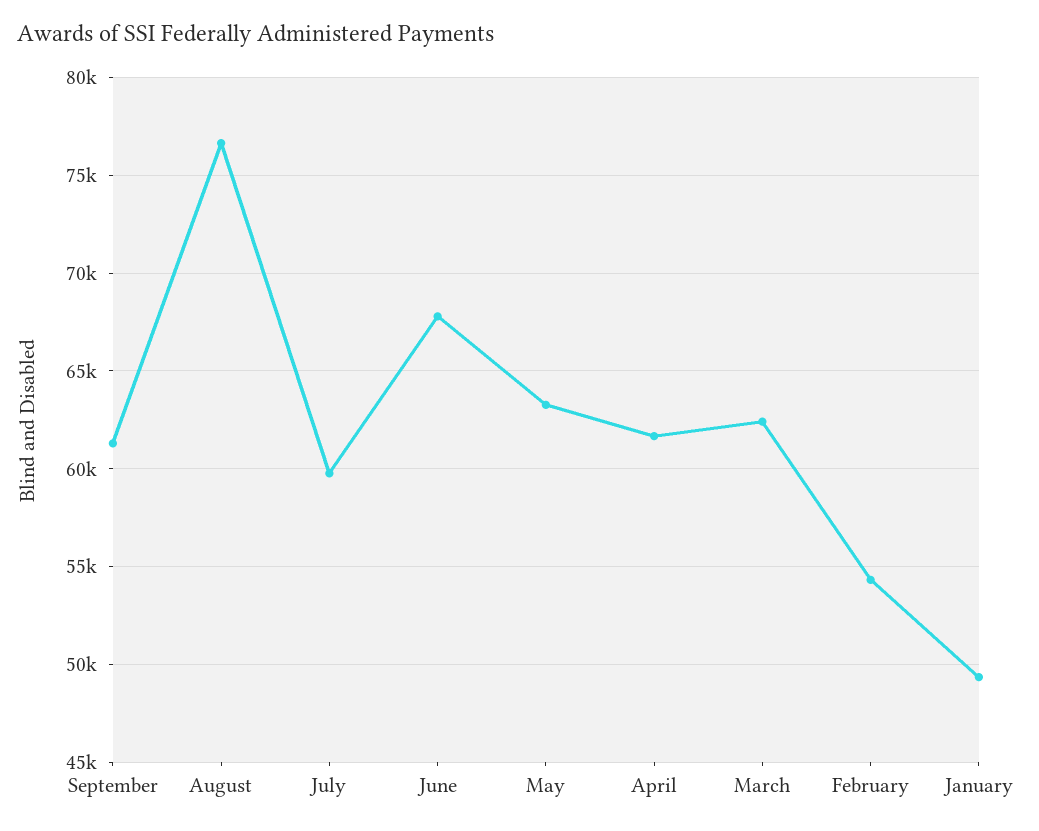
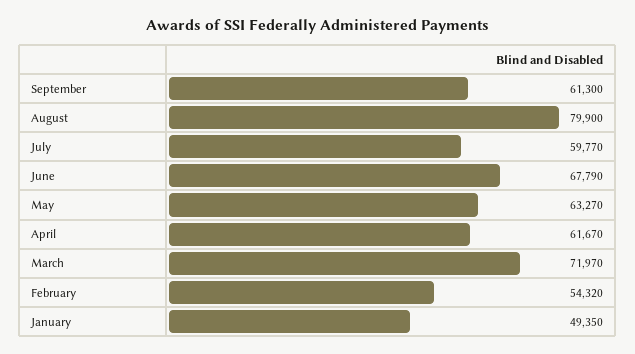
August: 76500 -> 79900
March: 62500 -> 71970

